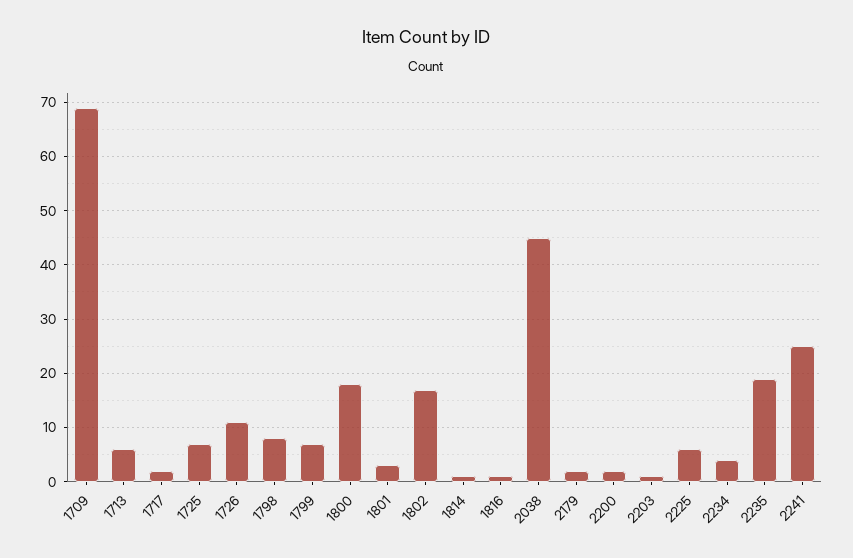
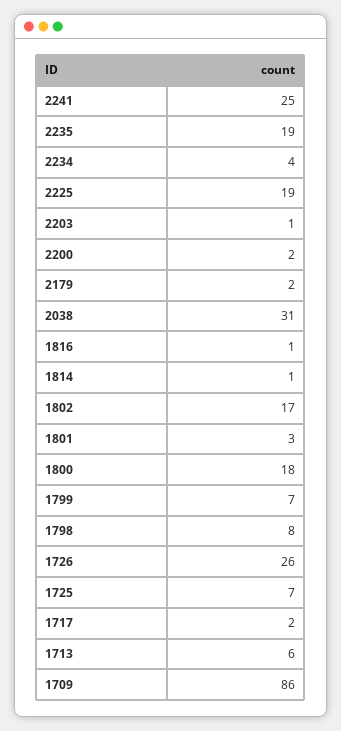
1709: 70 -> 86
1726: 10 -> 26
2038: 45 -> 31
2225: 5 -> 19

